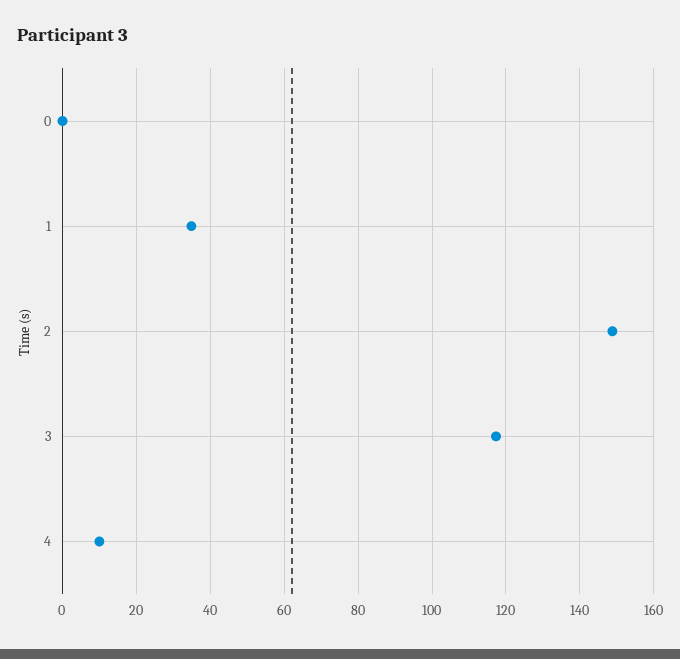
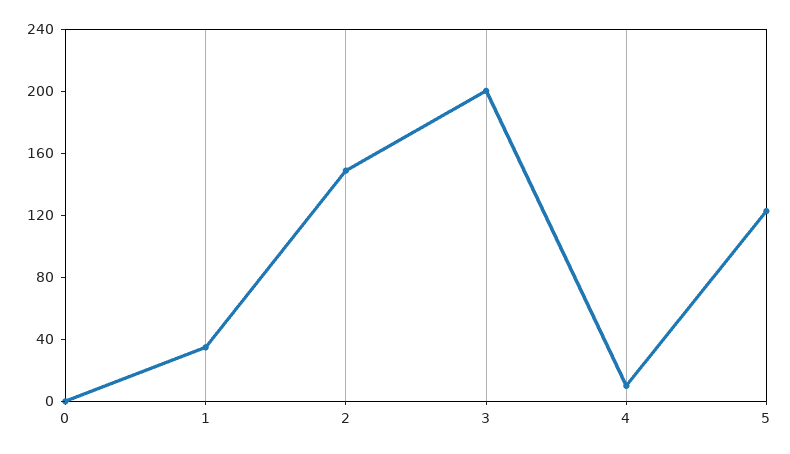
3: 118 -> 200
5: none -> 120

